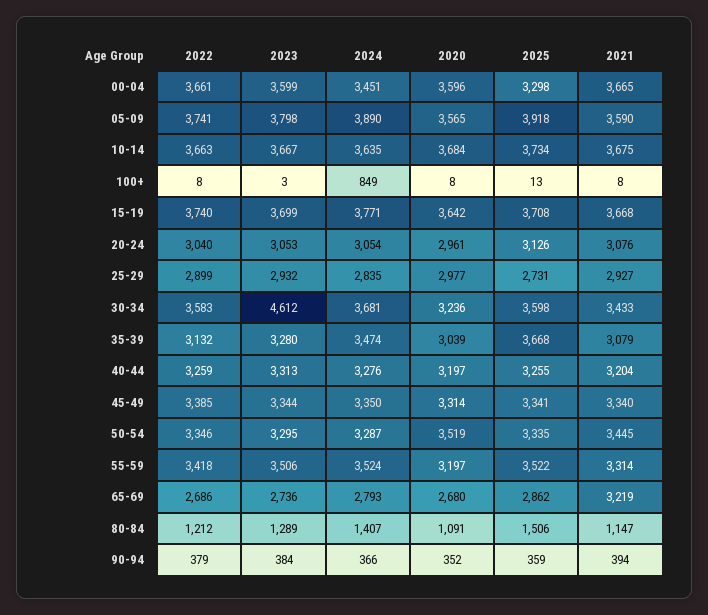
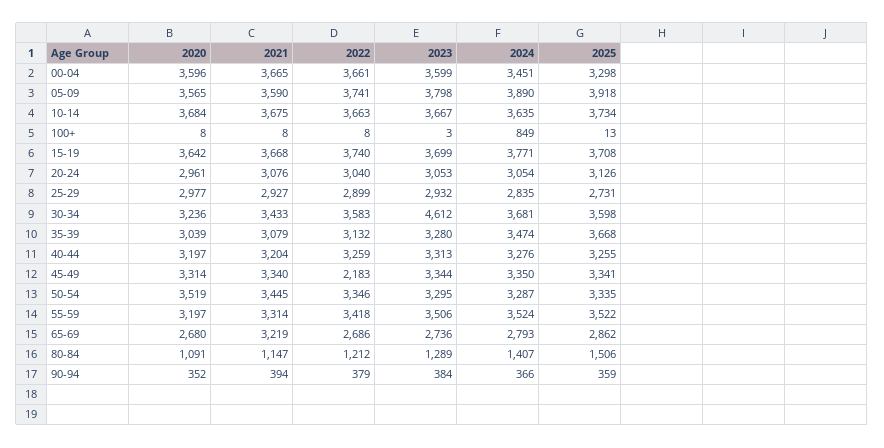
2022, 45-49: 3385 -> 2183

